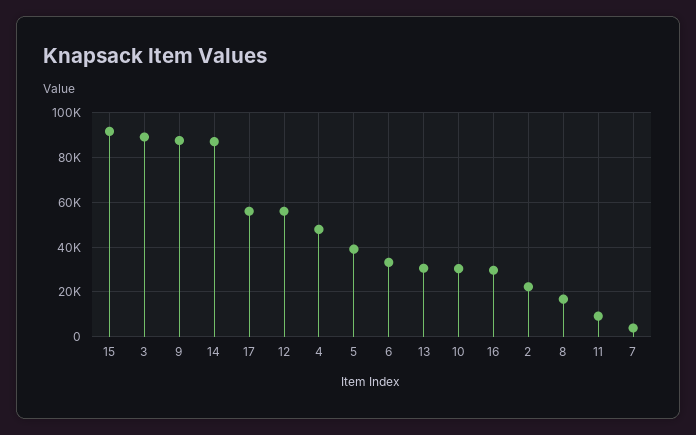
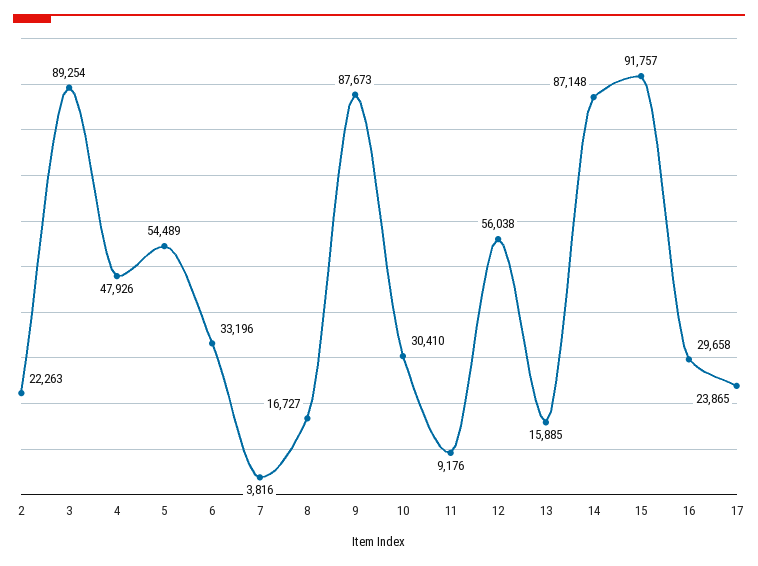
17: 55000 -> 23865
5: 40000 -> 54489
13: 30000 -> 15885

